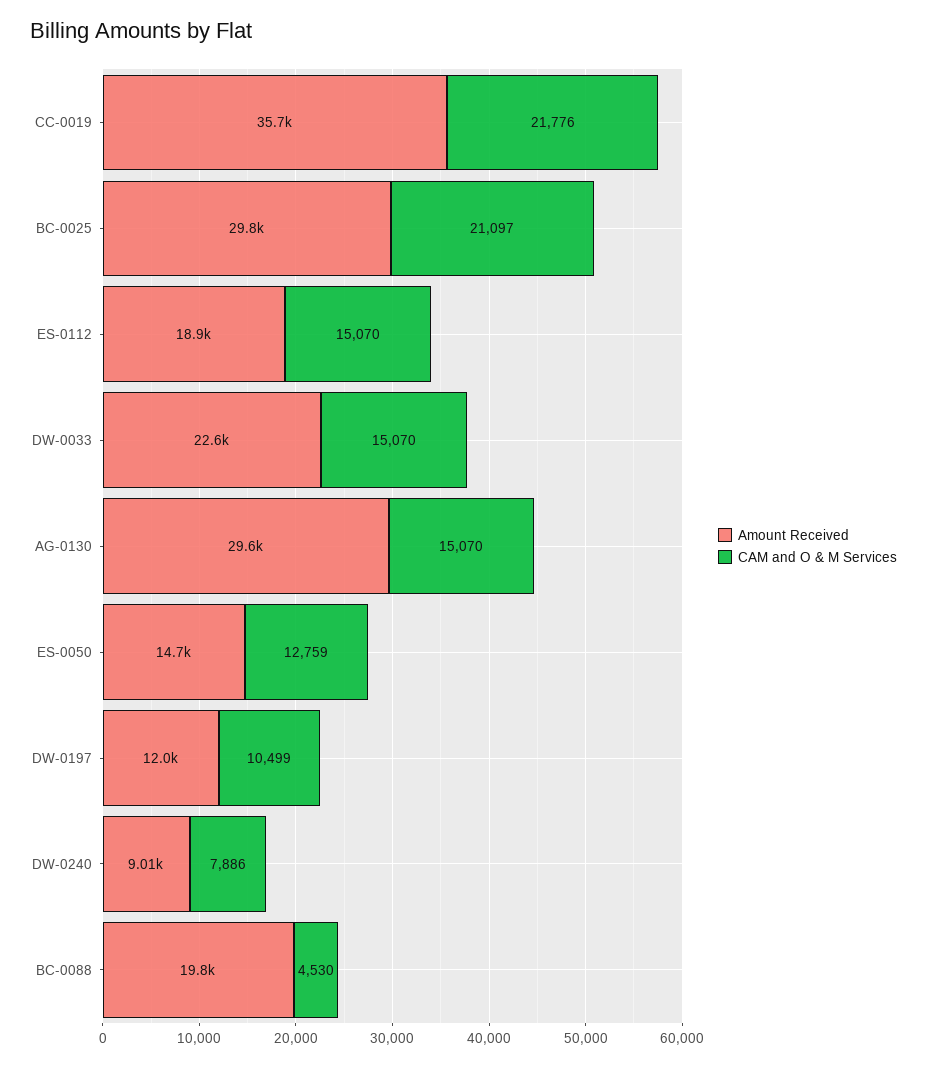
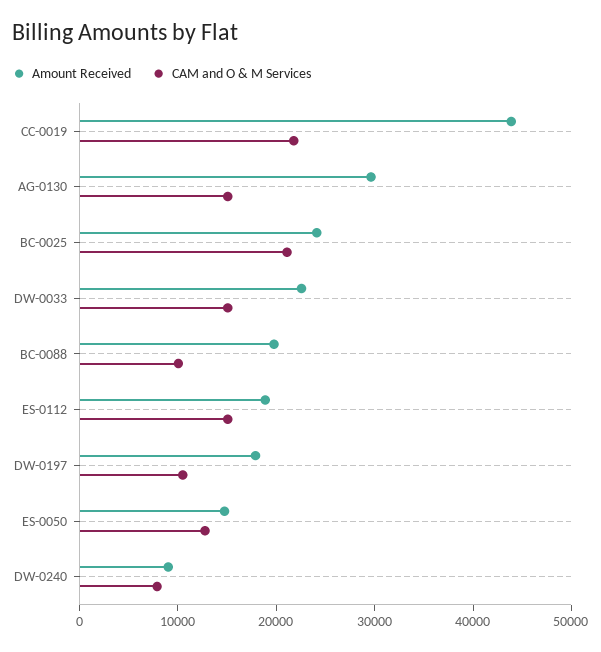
Amount Received, CC-0019: 35700 -> 44000
Amount Received, BC-0025: 29800 -> 24000
Amount Received, DW-0197: 12000 -> 18000
CAM and O & M Services, BC-0088: 4530 -> 10000

